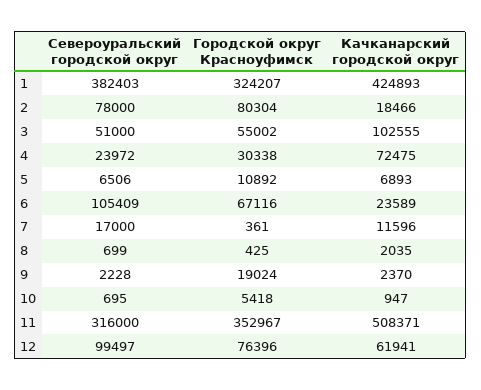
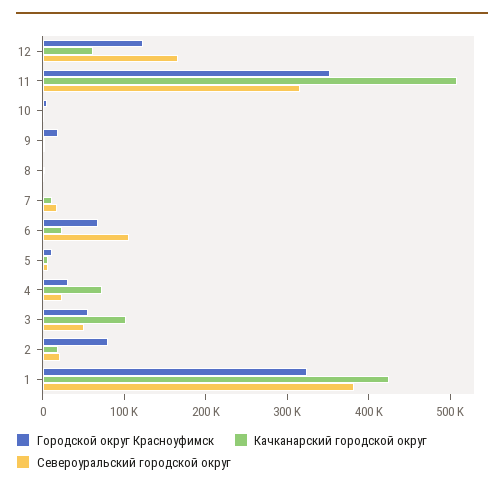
Североуральский городской округ, 2: 78000 -> 20000
Североуральский городской округ, 12: 99497 -> 160000
Городской округ Красноуфимск, 12: 76396 -> 120000

